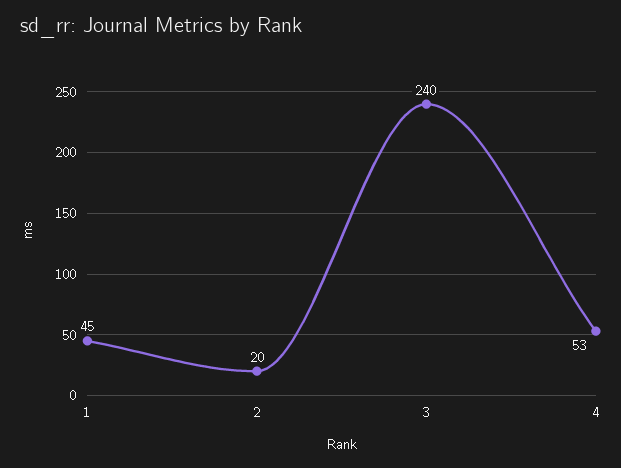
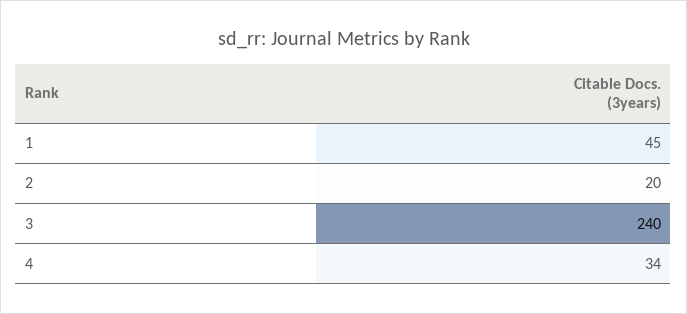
4: 53 -> 34

